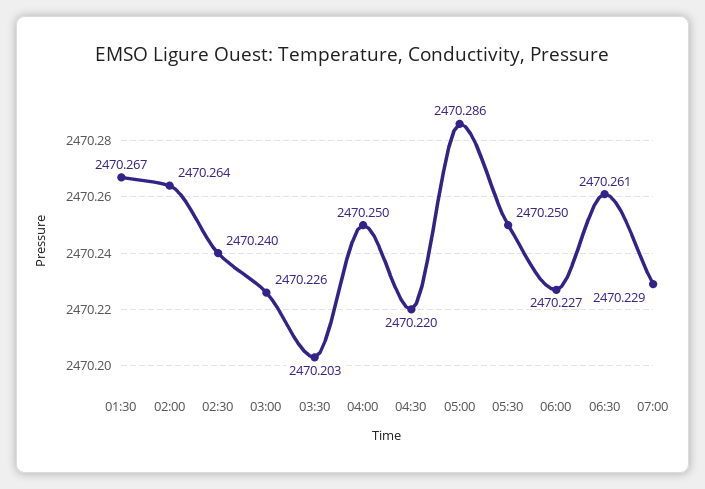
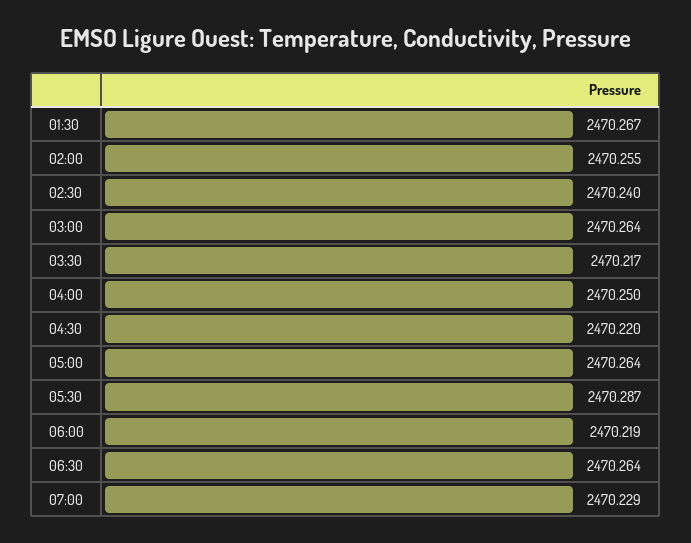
02:00: 2470.264 -> 2470.255
03:00: 2470.226 -> 2470.264
03:30: 2470.203 -> 2470.217
05:00: 2470.286 -> 2470.264
05:30: 2470.25 -> 2470.287
06:00: 2470.227 -> 2470.219
06:30: 2470.261 -> 2470.264

